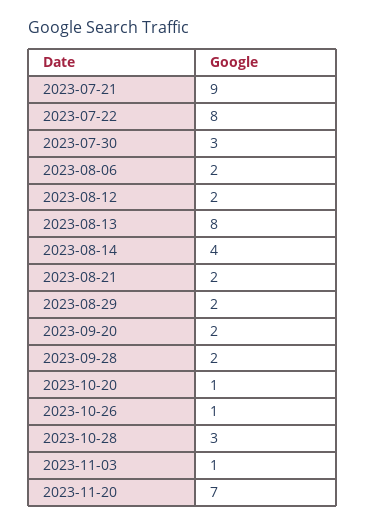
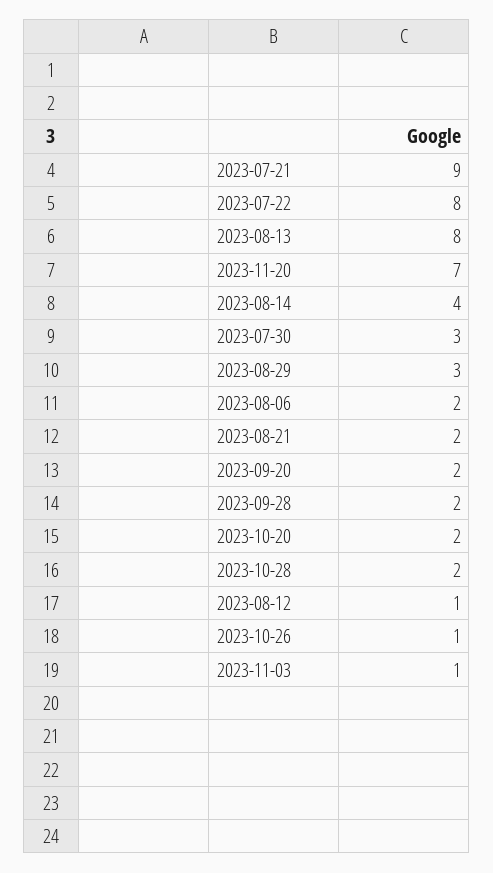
2023-08-12: 2 -> 1
2023-08-29: 2 -> 3
2023-10-20: 1 -> 2
2023-10-28: 3 -> 2

